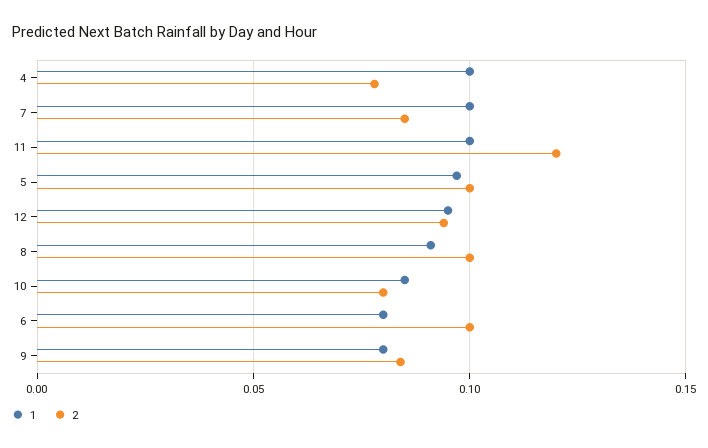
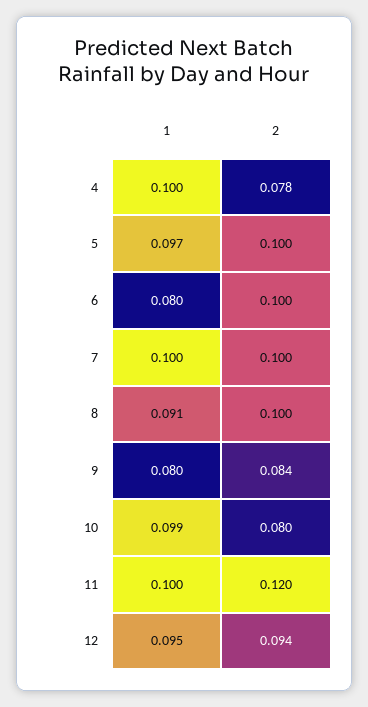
2, 7: 0.085 -> 0.1
1, 10: 0.085 -> 0.099

